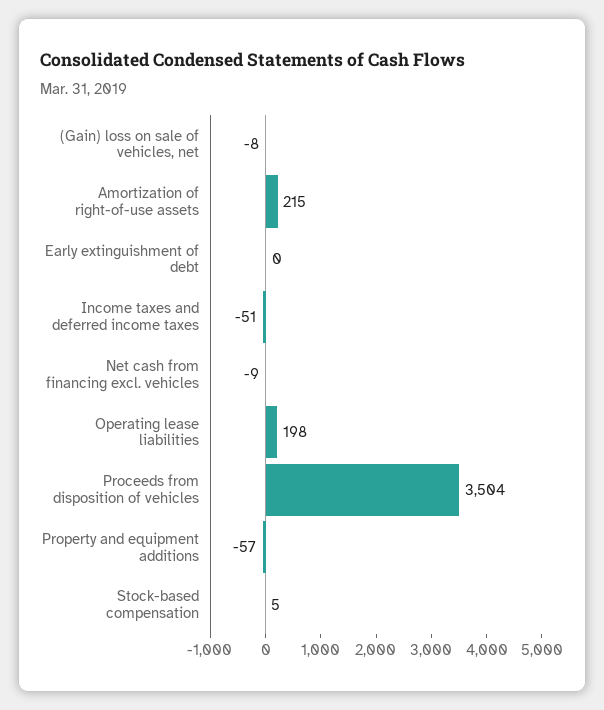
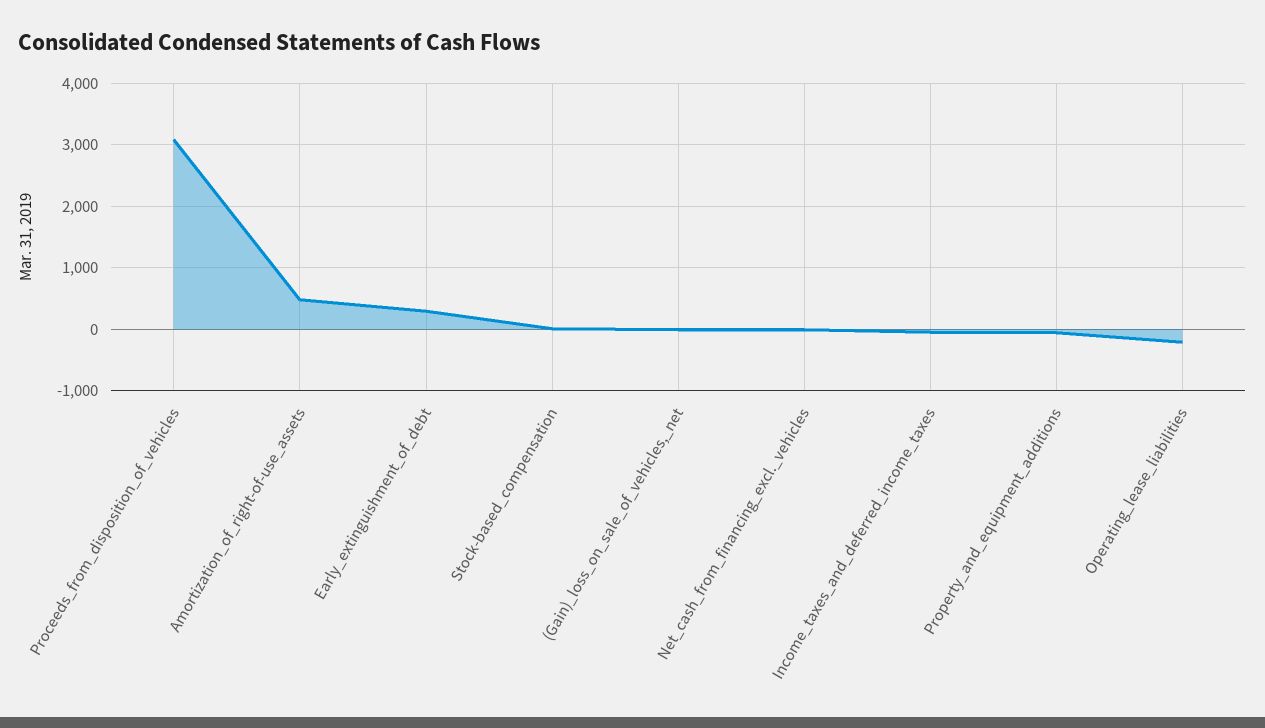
Amortization of right-of-use assets: 215 -> 500
Early extinguishment of debt: 0 -> 300
Operating lease liabilities: 198 -> -200
Proceeds from disposition of vehicles: 3504 -> 3100

